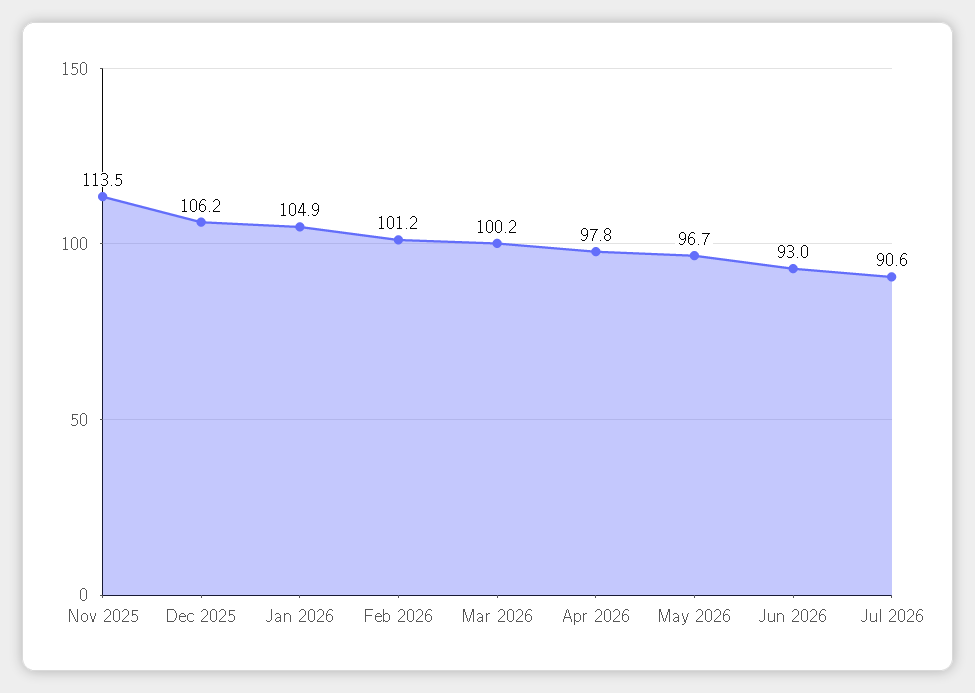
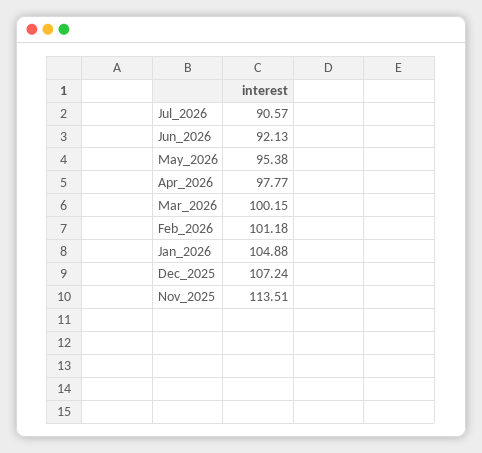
Dec 2025: 106.2 -> 107.24
May 2026: 96.7 -> 95.38
Jun 2026: 93 -> 92.13

